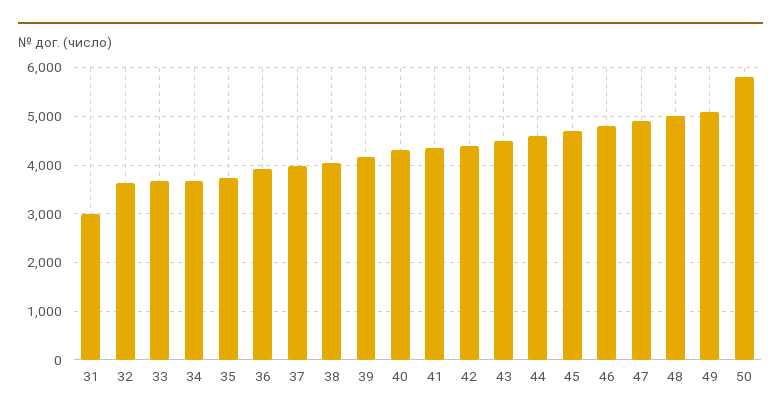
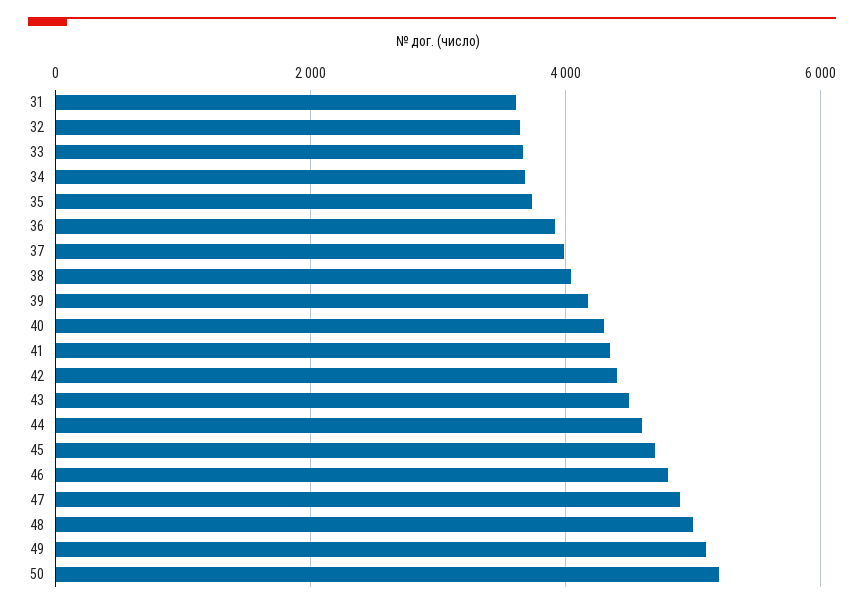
31: 3000 -> 3600
50: 5800 -> 5200

